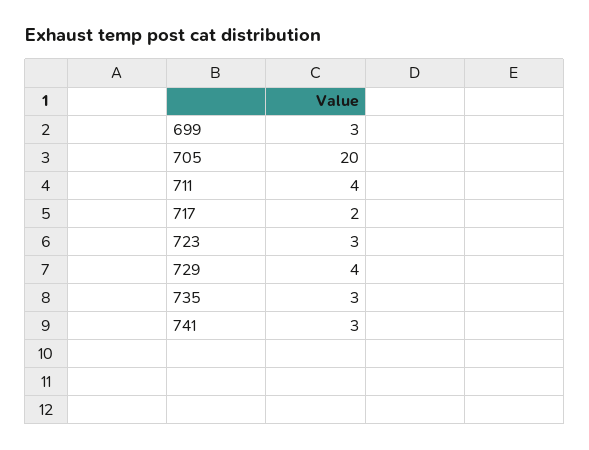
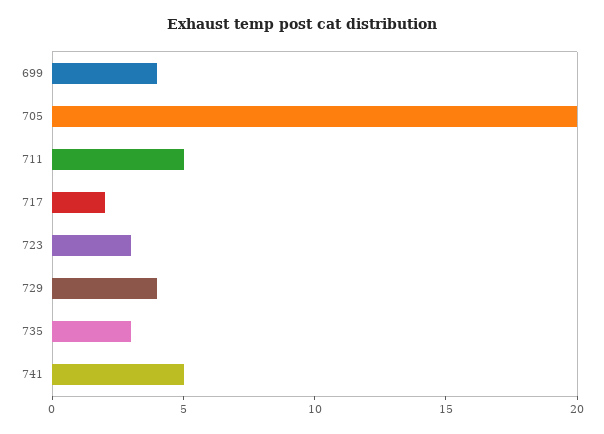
699: 3 -> 4
711: 4 -> 5
741: 3 -> 5

